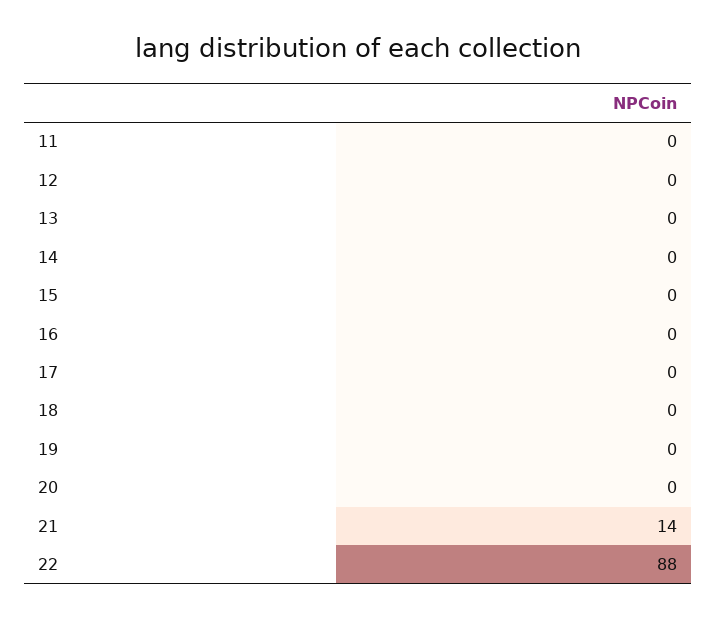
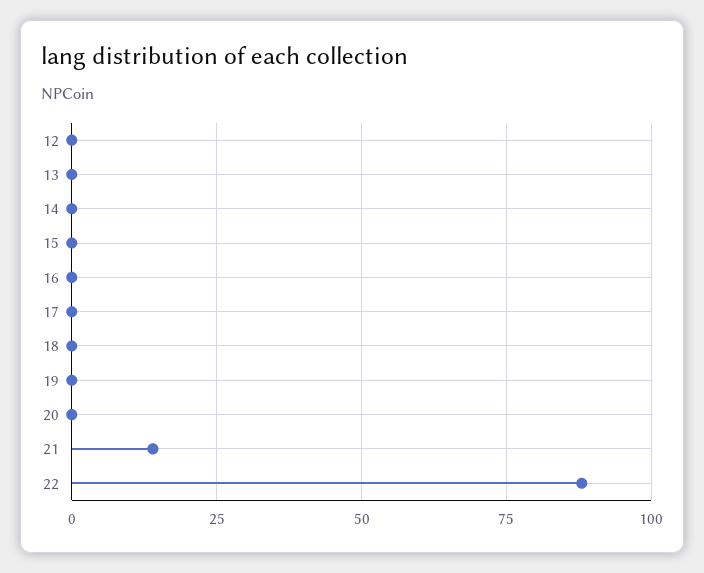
11: 0 -> none

